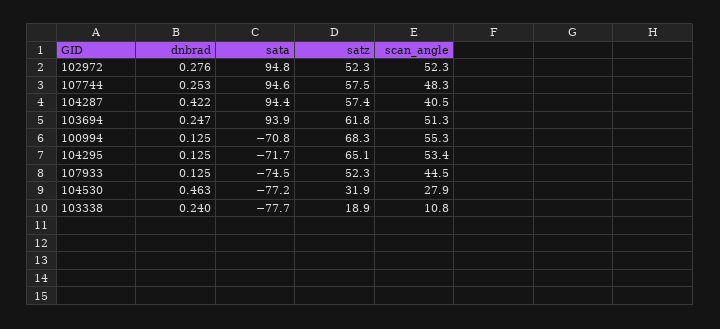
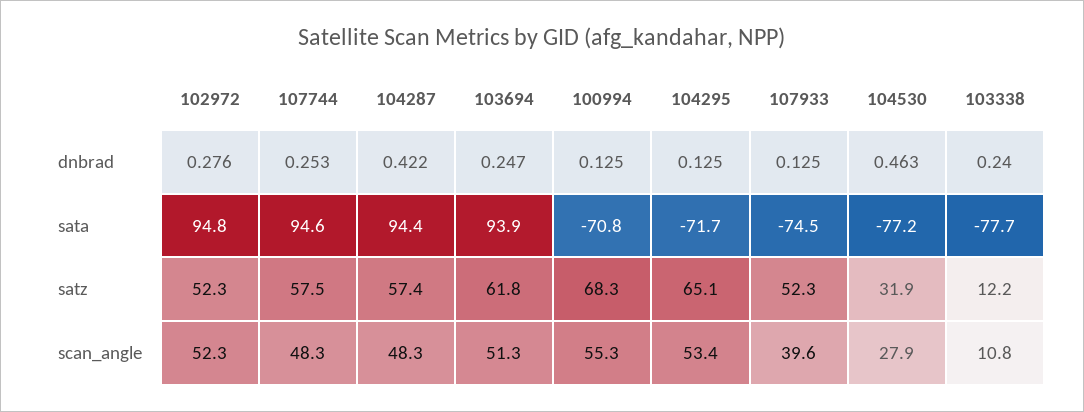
scan_angle, 104287: 40.5 -> 48.3
scan_angle, 107933: 44.5 -> 39.6
satz, 103338: 18.9 -> 12.2

